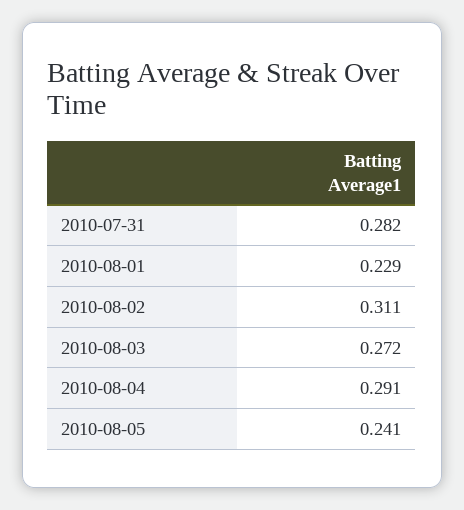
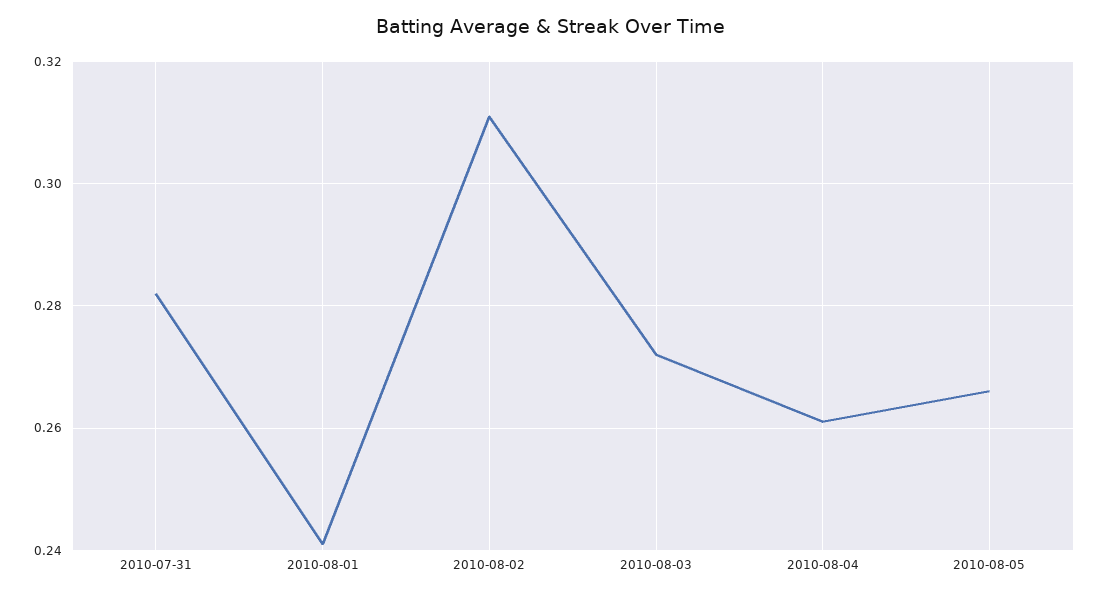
2010-08-01: 0.229 -> 0.24
2010-08-04: 0.291 -> 0.26
2010-08-05: 0.241 -> 0.265

